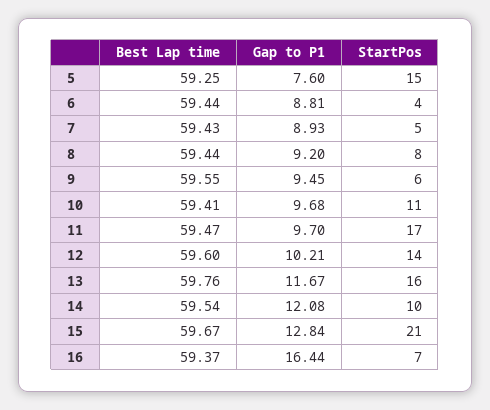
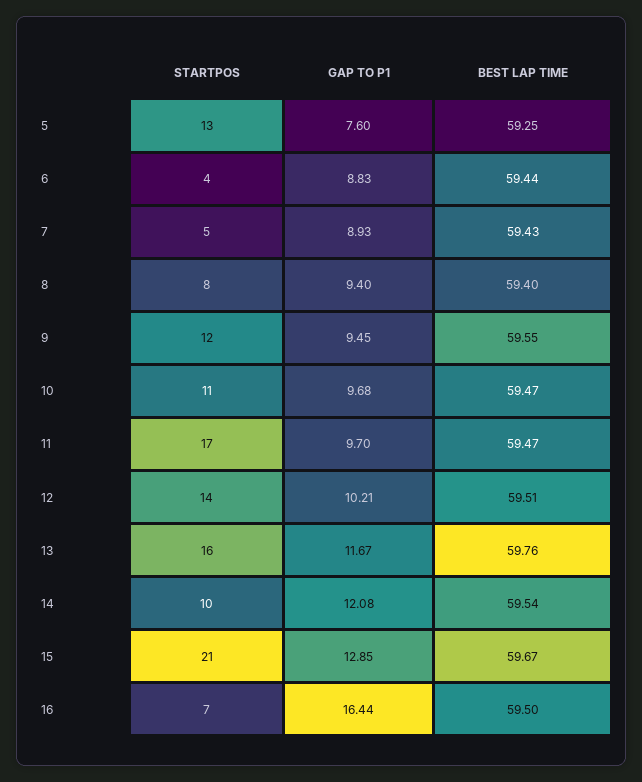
StartPos, 5: 15 -> 13
Gap to P1, 6: 8.81 -> 8.83
Best Lap time, 8: 59.44 -> 59.4
Gap to P1, 8: 9.2 -> 9.4
StartPos, 9: 6 -> 12
Best Lap time, 10: 59.41 -> 59.47
Best Lap time, 12: 59.6 -> 59.51
Gap to P1, 15: 12.84 -> 12.85
Best Lap time, 16: 59.37 -> 59.5

